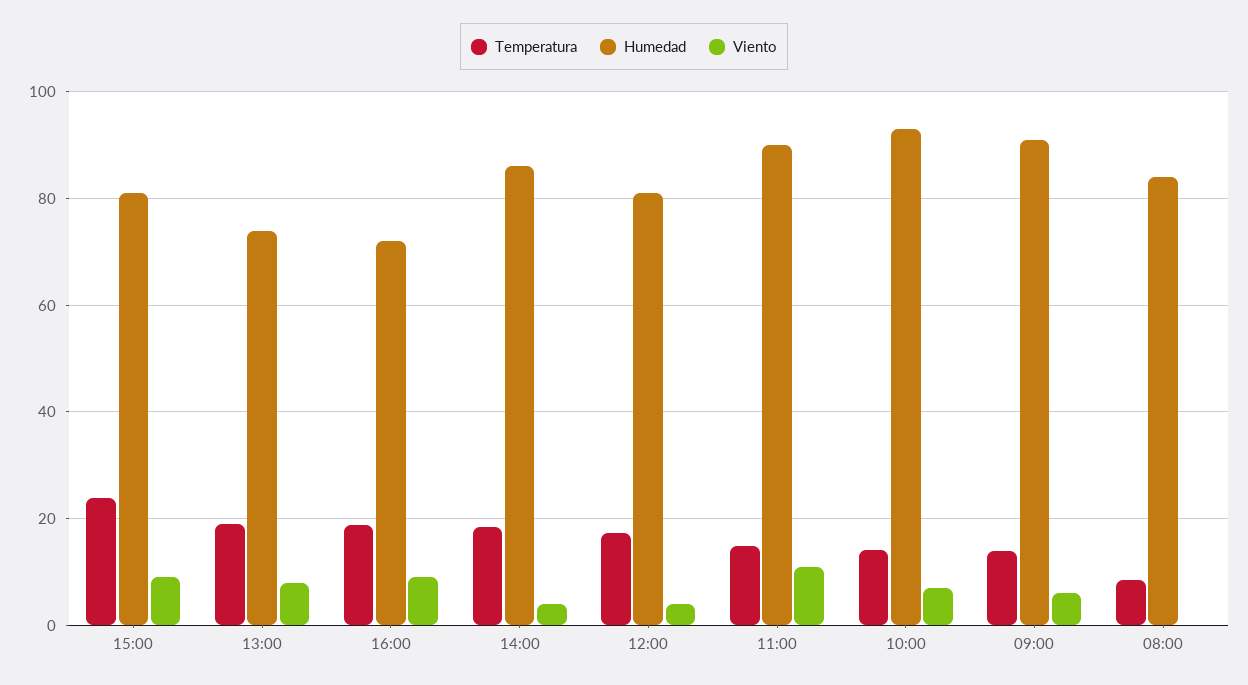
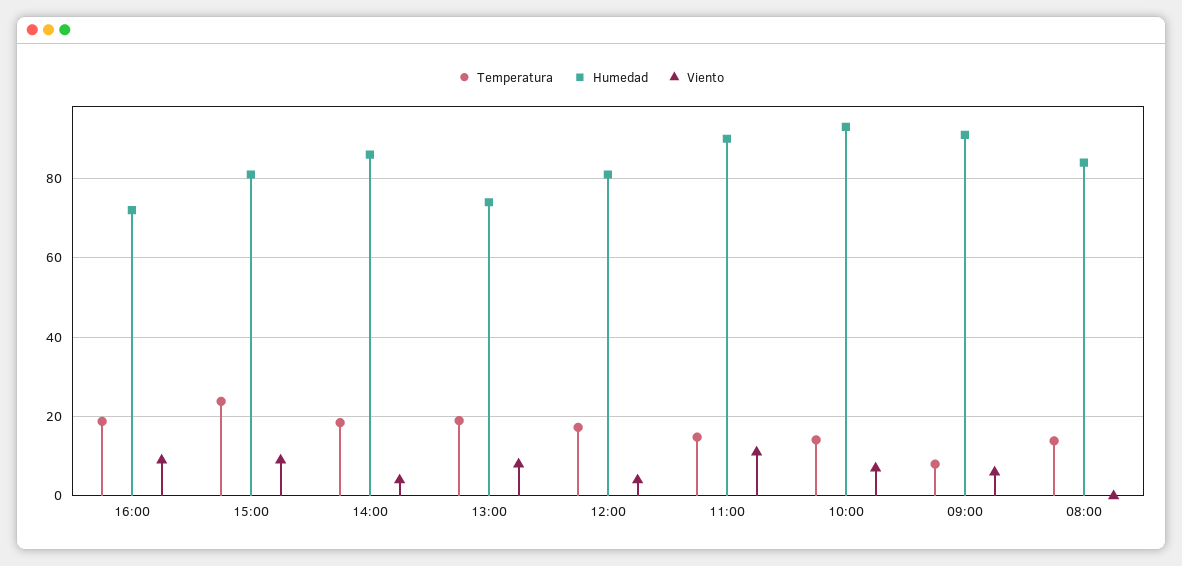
Temperatura, 09:00: 14 -> 8
Temperatura, 08:00: 8 -> 14

